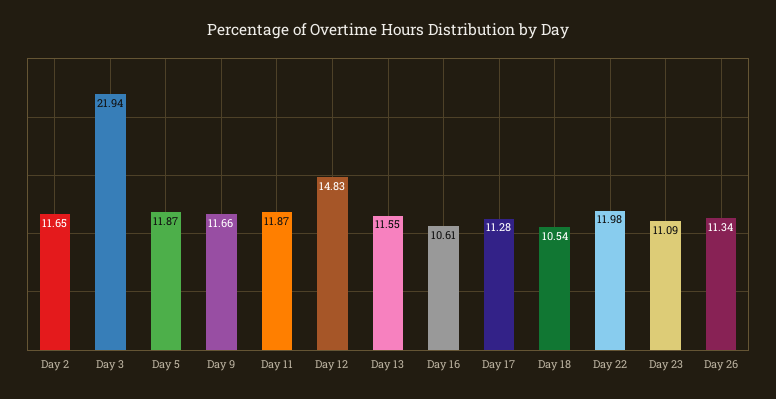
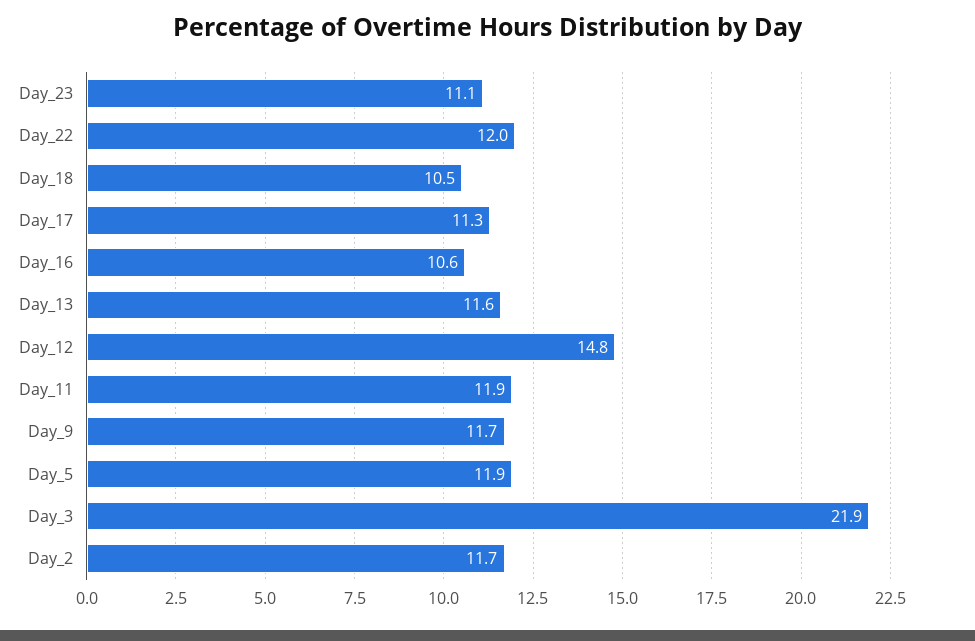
Day 26: 11.34 -> none

